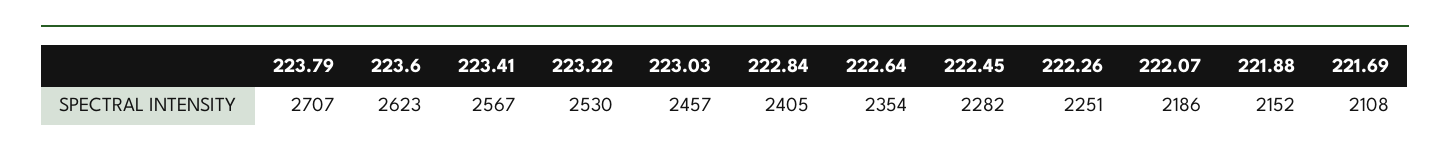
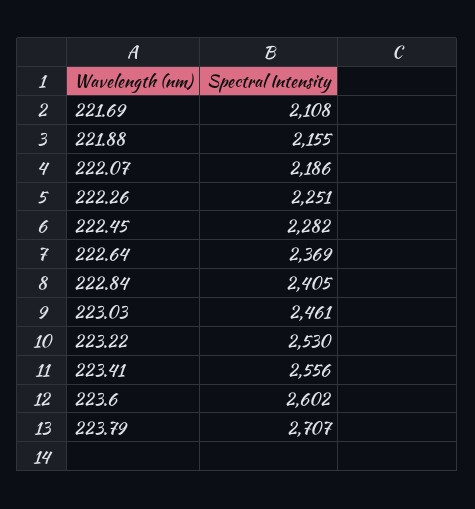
223.6: 2623 -> 2602
223.41: 2567 -> 2556
223.03: 2457 -> 2461
222.64: 2354 -> 2369
221.88: 2152 -> 2155

